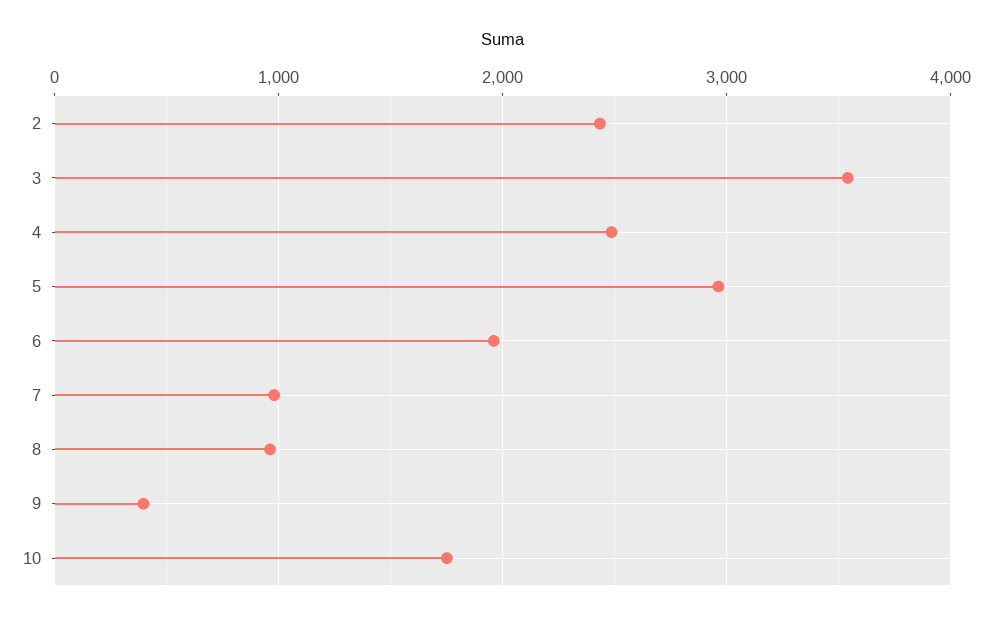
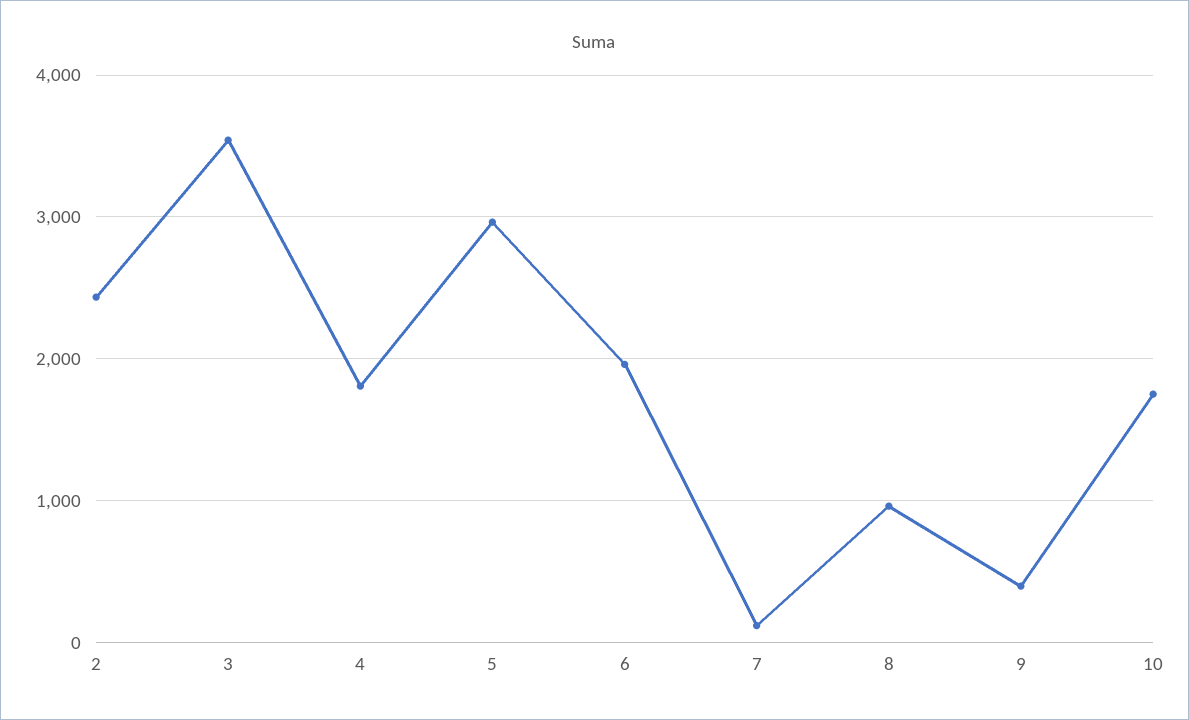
4: 2500 -> 1800
7: 1000 -> 100

